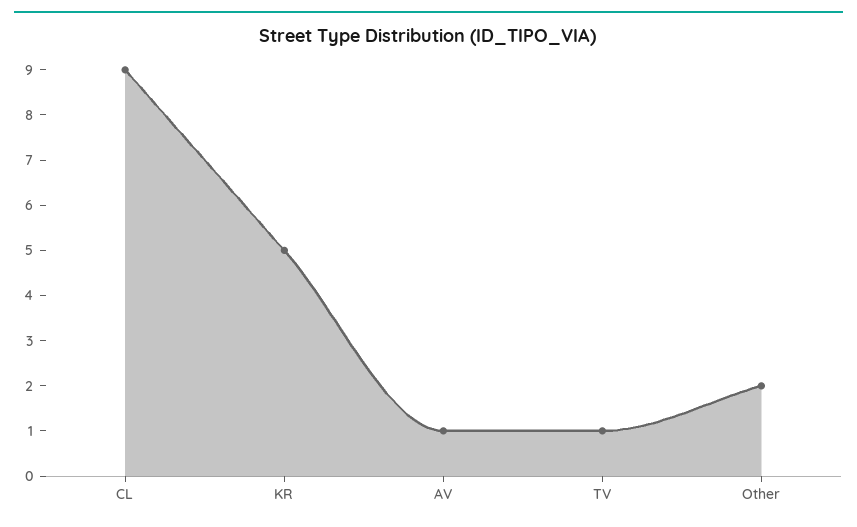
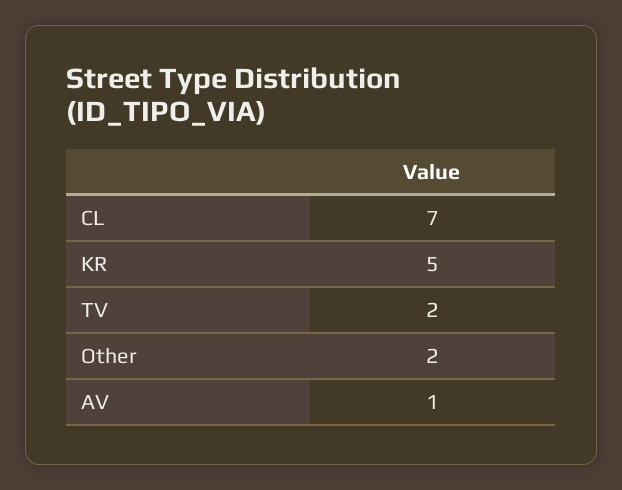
CL: 9 -> 7
TV: 1 -> 2

